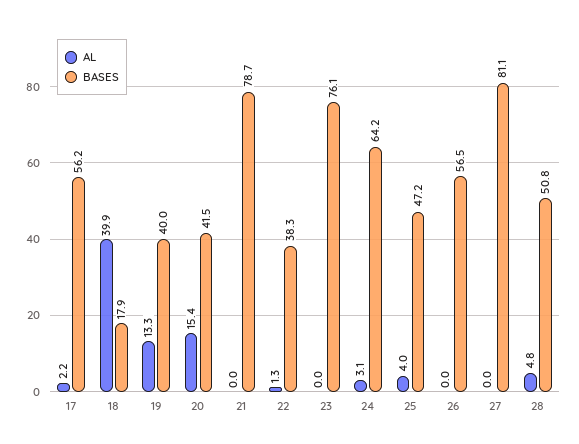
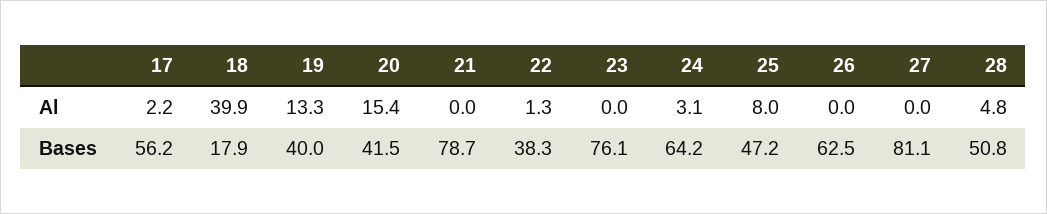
AL, 25: 4 -> 8
BASES, 26: 56.5 -> 62.5

